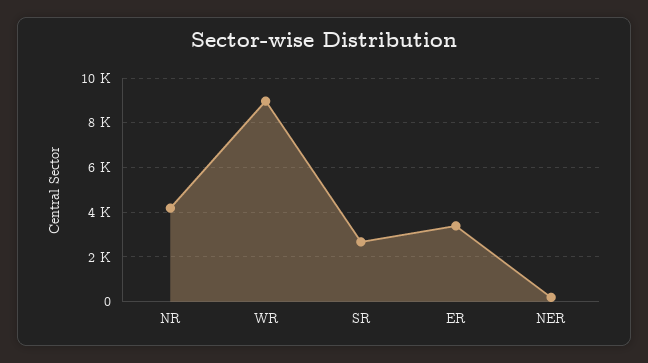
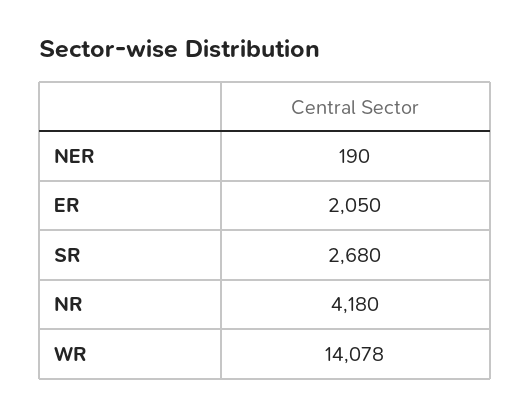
WR: 9000 -> 14078
ER: 3500 -> 2050

